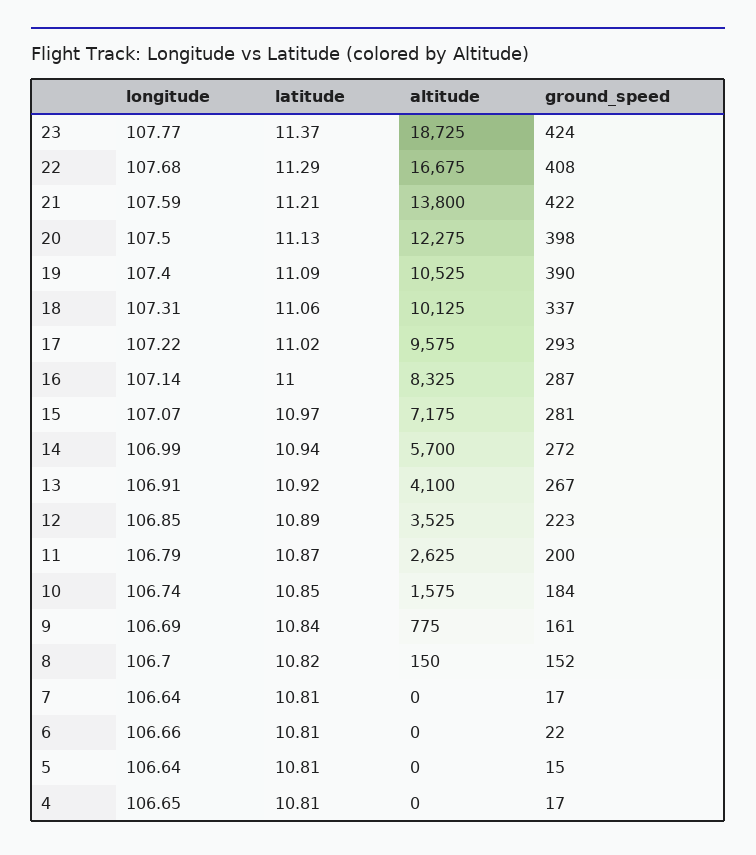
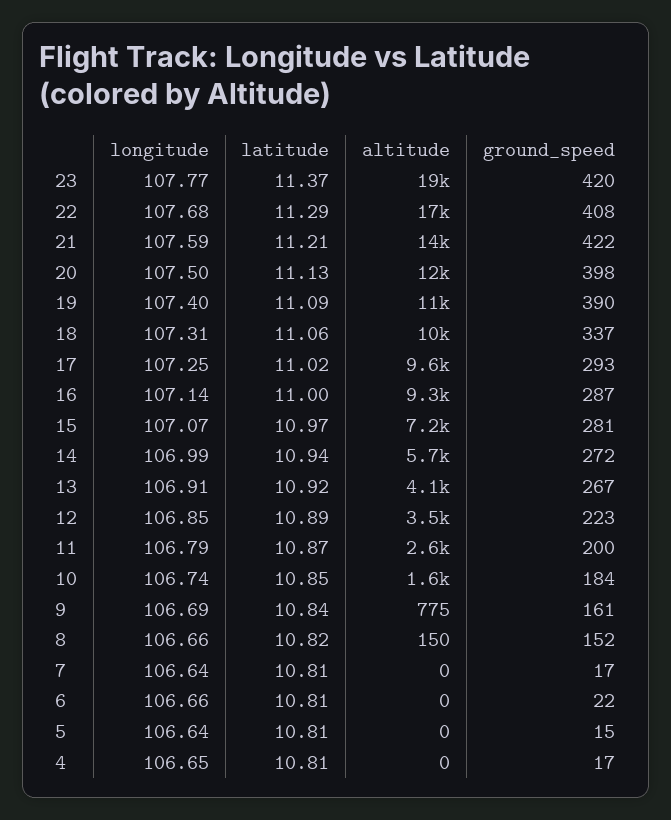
ground_speed, 23: 424 -> 420
longitude, 17: 107.22 -> 107.25
altitude, 16: 8325 -> 9300
longitude, 8: 106.7 -> 106.66

